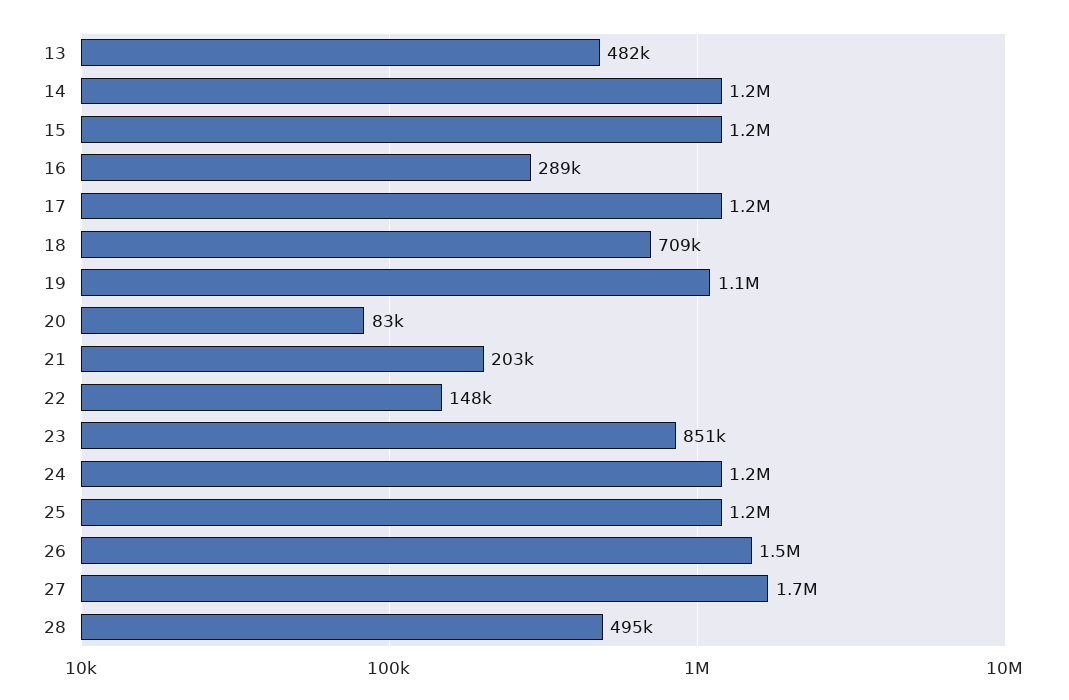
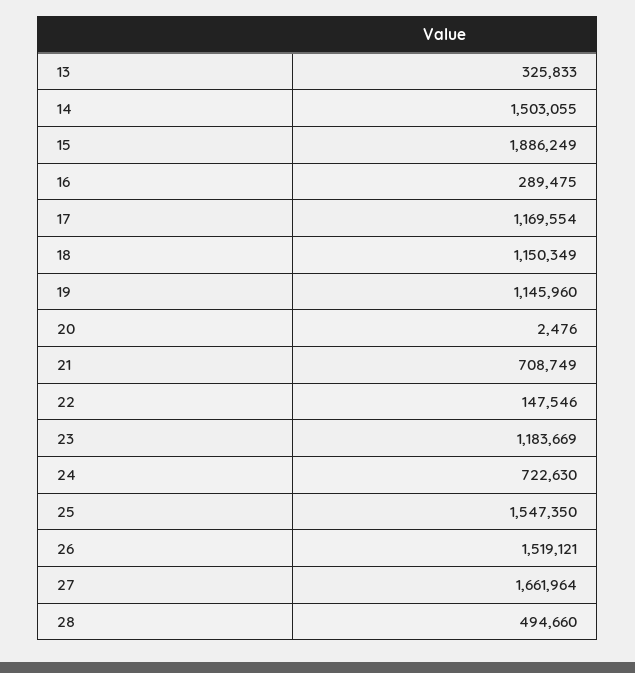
13: 482000 -> 325833
14: 1200000 -> 1503055
15: 1200000 -> 1886249
18: 709000 -> 1150349
20: 83000 -> 2476
21: 203000 -> 708749
23: 851000 -> 1183669
24: 1200000 -> 722630
25: 1200000 -> 1547350

